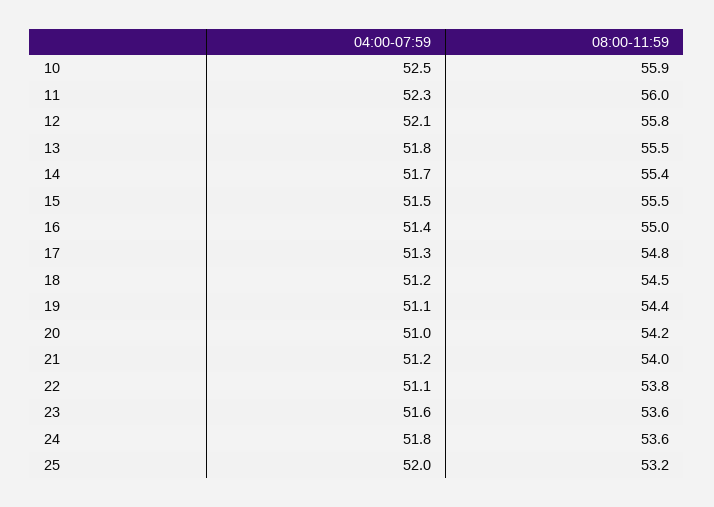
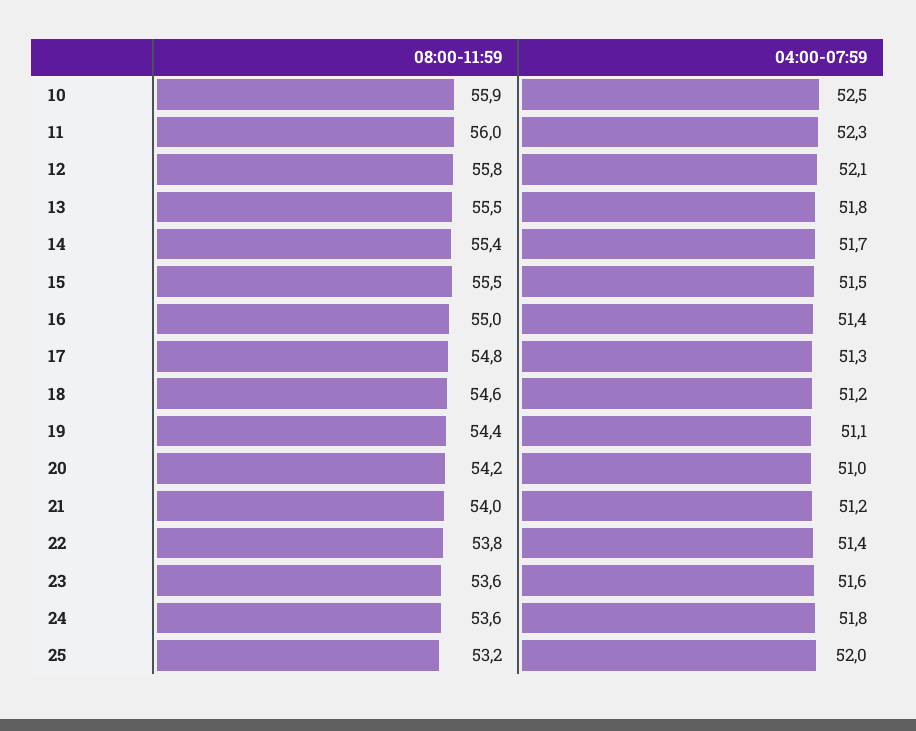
08:00-11:59, 18: 54.5 -> 54.6
04:00-07:59, 22: 51.1 -> 51.4

